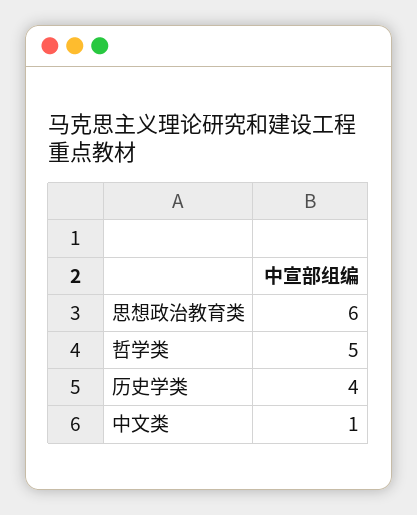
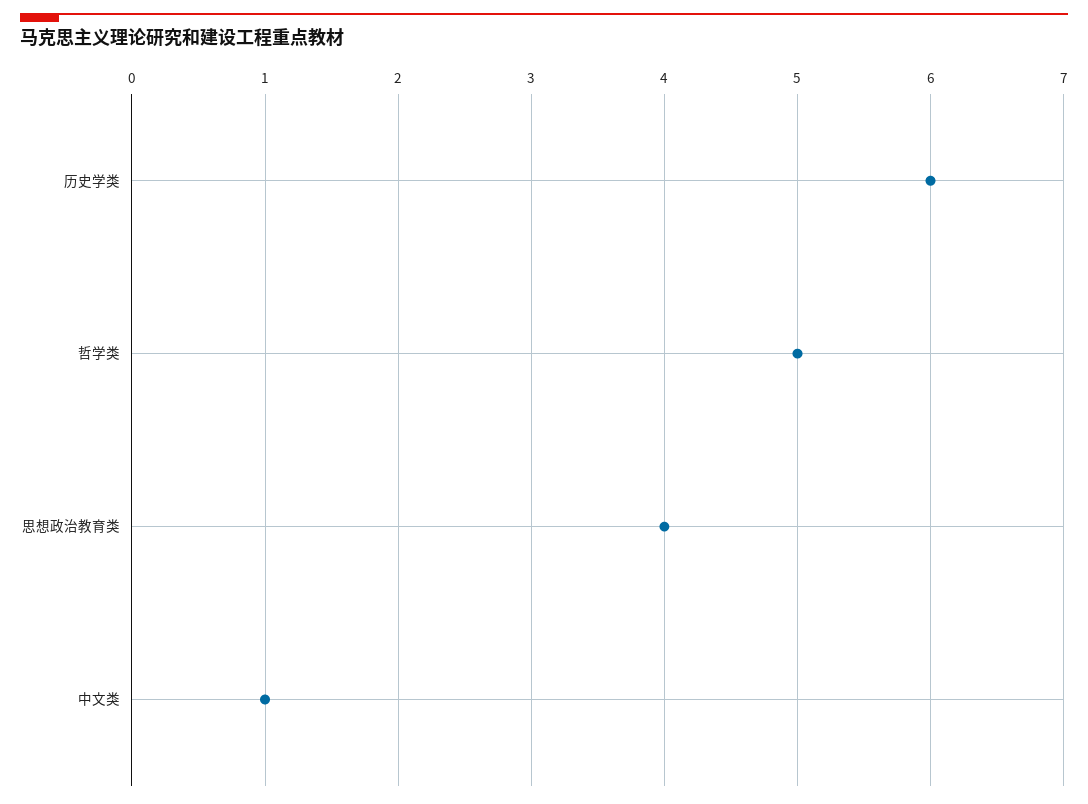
思想政治教育类: 6 -> 4
历史学类: 4 -> 6

